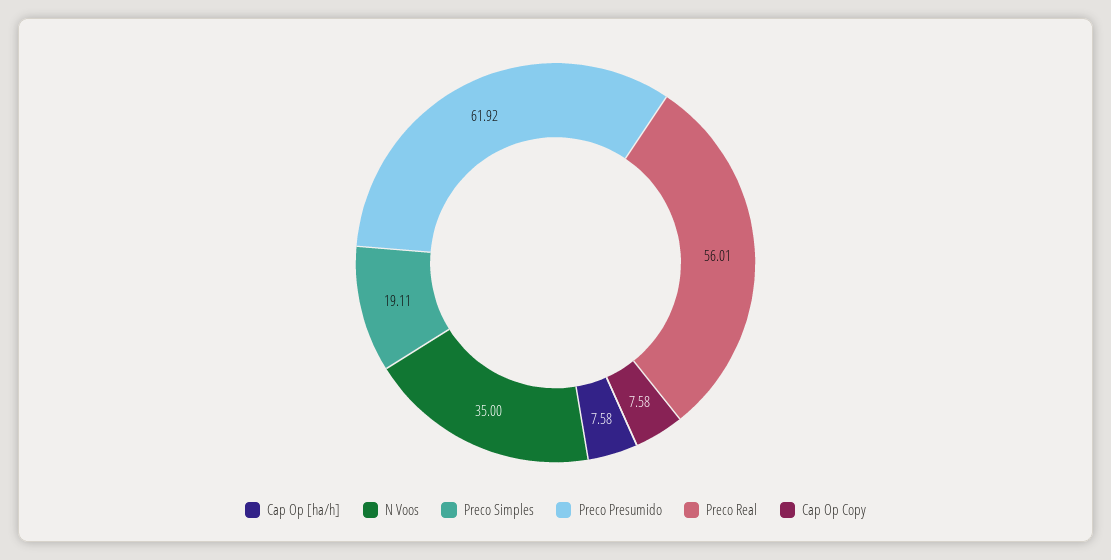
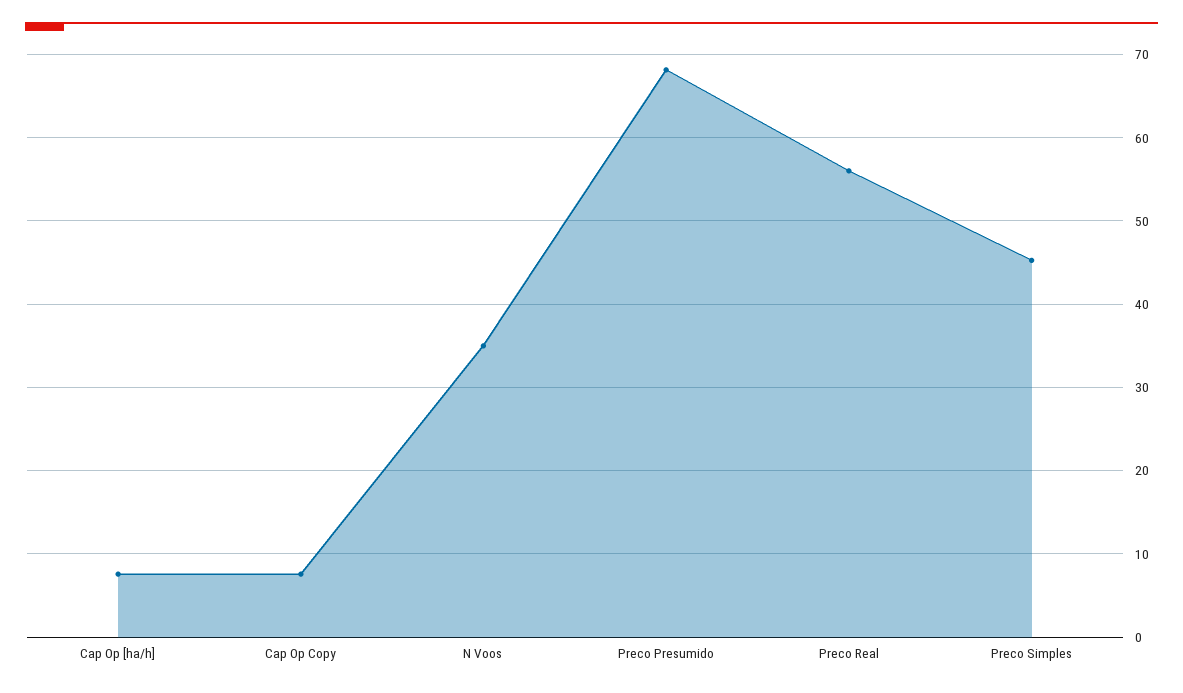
Preco Simples: 19.11 -> 45
Preco Presumido: 61.92 -> 68

